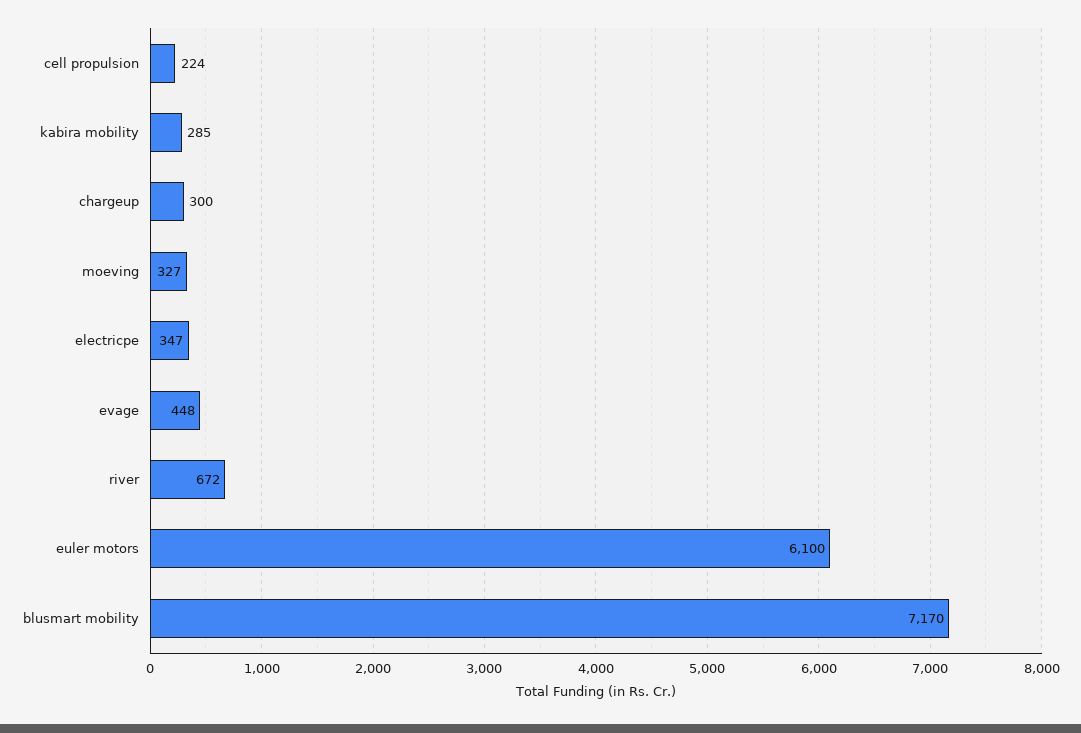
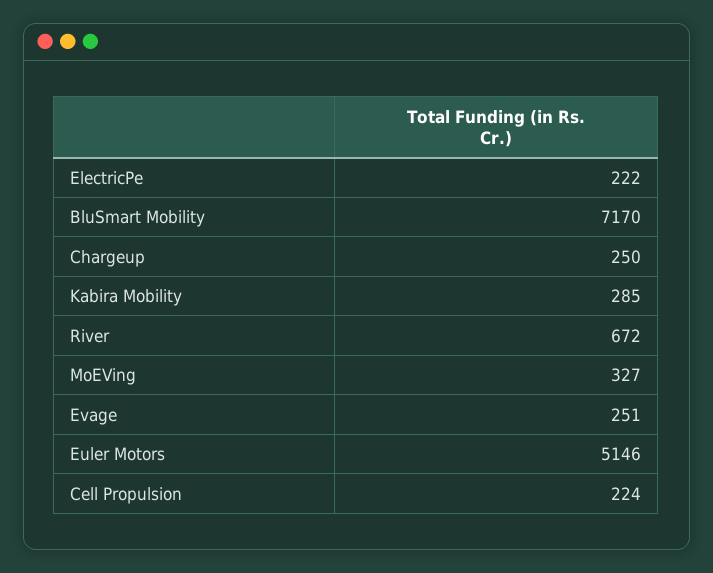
chargeup: 300 -> 250
electricpe: 347 -> 222
evage: 448 -> 251
euler motors: 6100 -> 5146

